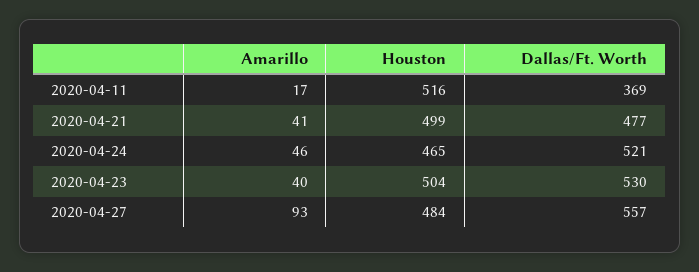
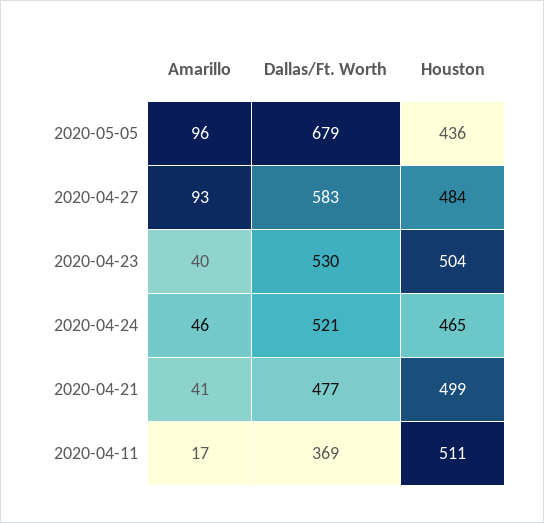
Houston, 2020-04-11: 516 -> 511
Dallas/Ft. Worth, 2020-04-27: 557 -> 583
Amarillo, 2020-05-05: none -> 96
Dallas/Ft. Worth, 2020-05-05: none -> 679
Houston, 2020-05-05: none -> 436

